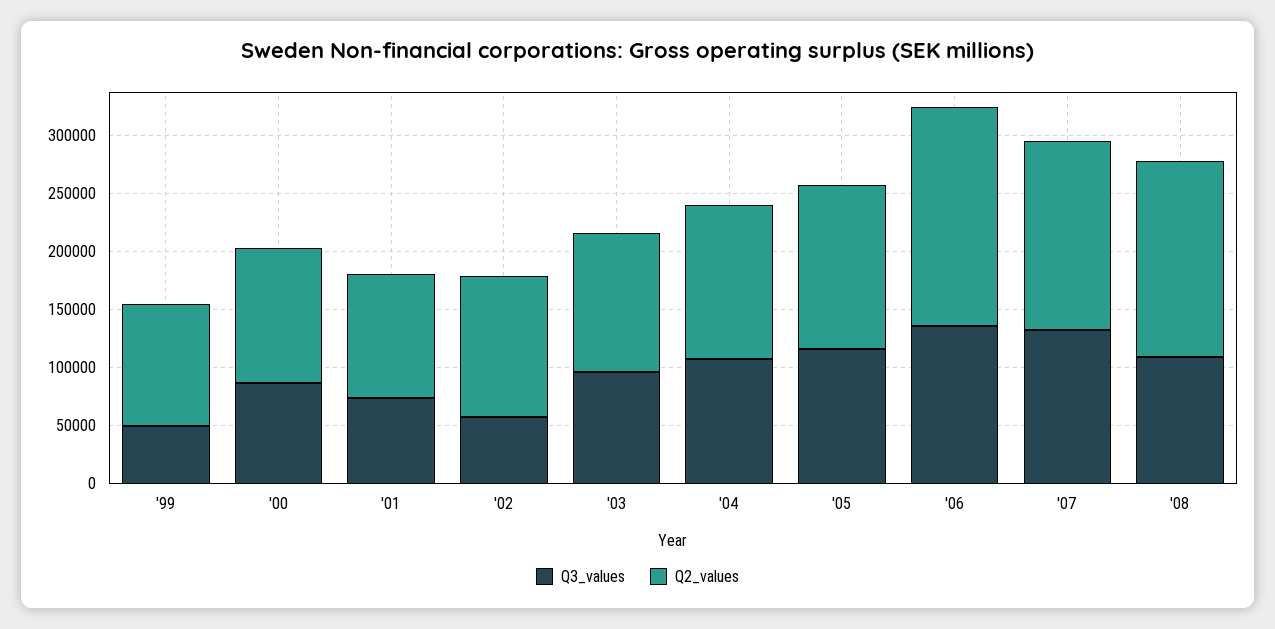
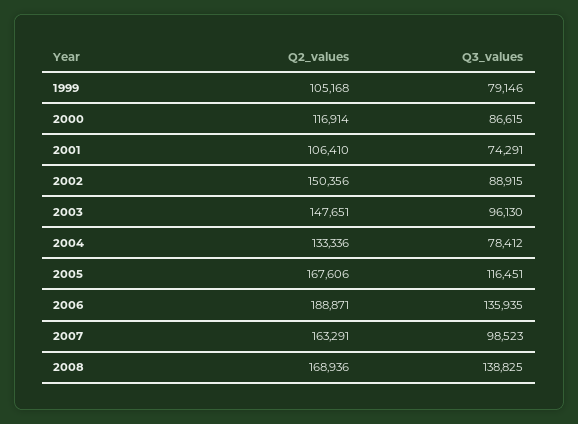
Q3_values, '99: 50000 -> 79146
Q3_values, '02: 60000 -> 88915
Q2_values, '02: 120000 -> 150356
Q2_values, '03: 120000 -> 147651
Q3_values, '04: 110000 -> 78412
Q2_values, '05: 140000 -> 167606
Q3_values, '07: 130000 -> 98523
Q3_values, '08: 110000 -> 138825

